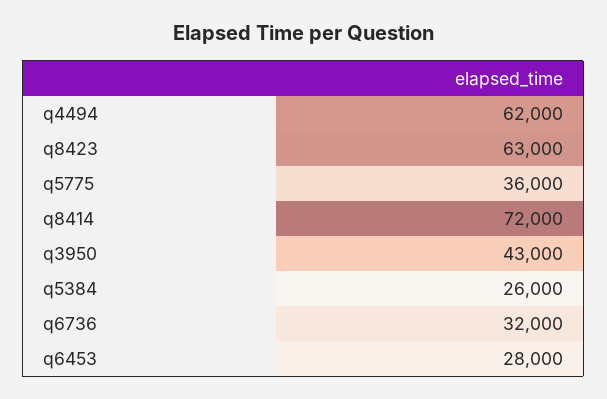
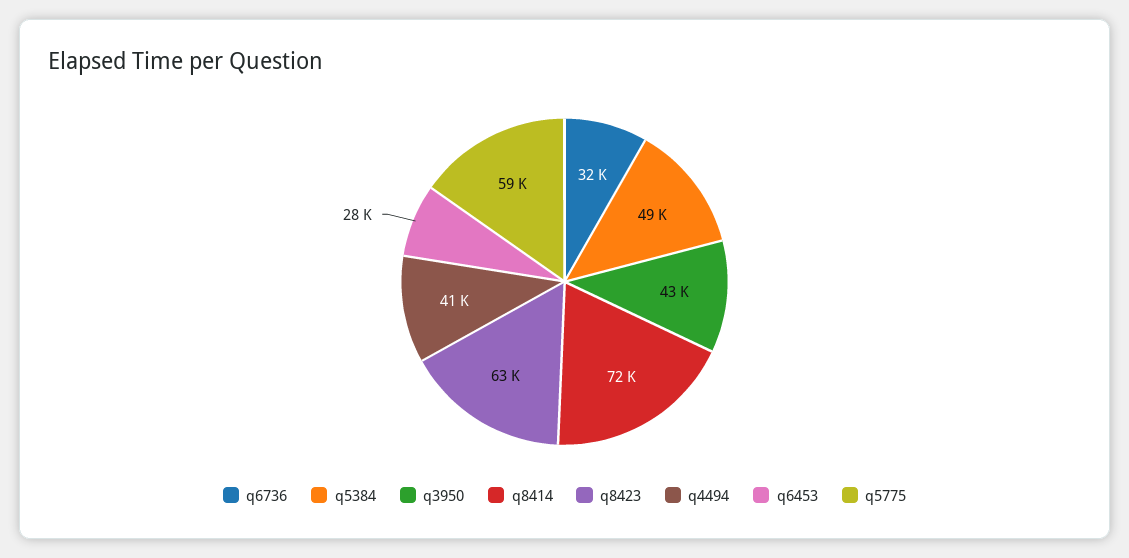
q4494: 62000 -> 41000
q5775: 36000 -> 59000
q5384: 26000 -> 49000

